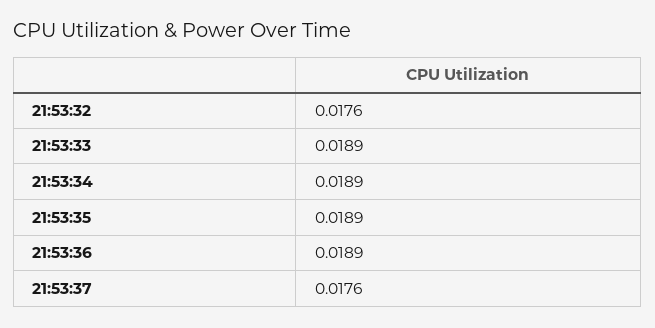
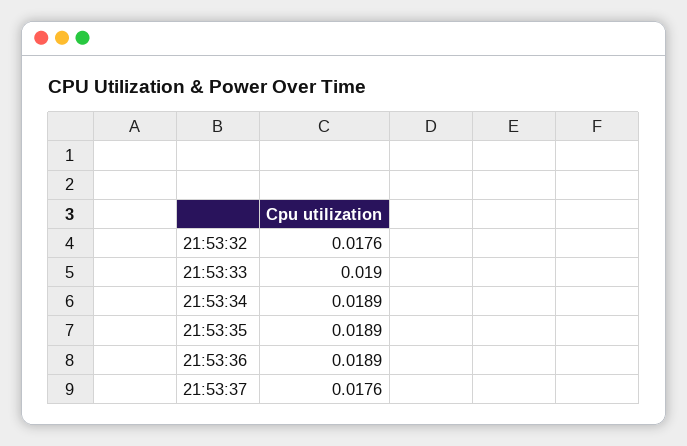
21:53:33: 0.0189 -> 0.019

